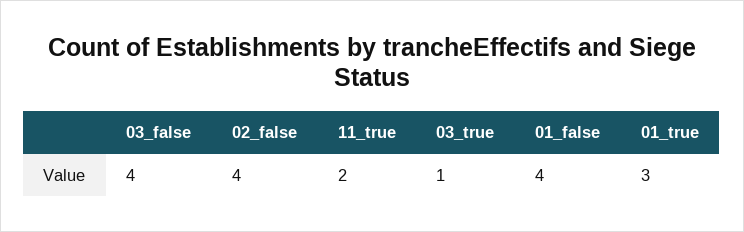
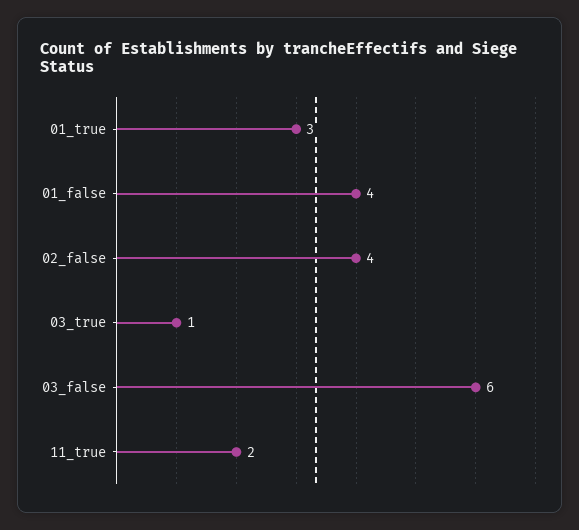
03_false: 4 -> 6

